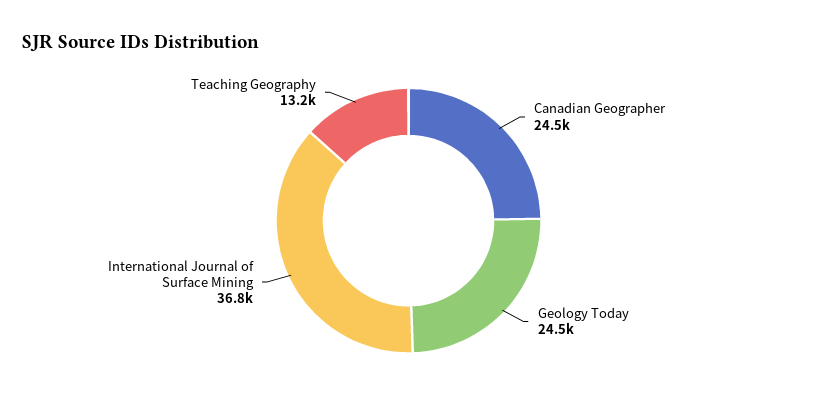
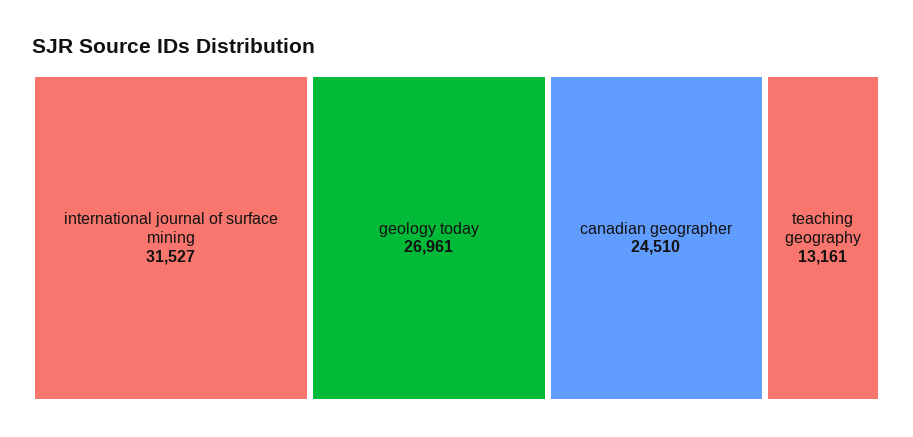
Geology Today: 24500 -> 26961
International Journal of Surface Mining: 36800 -> 31527

